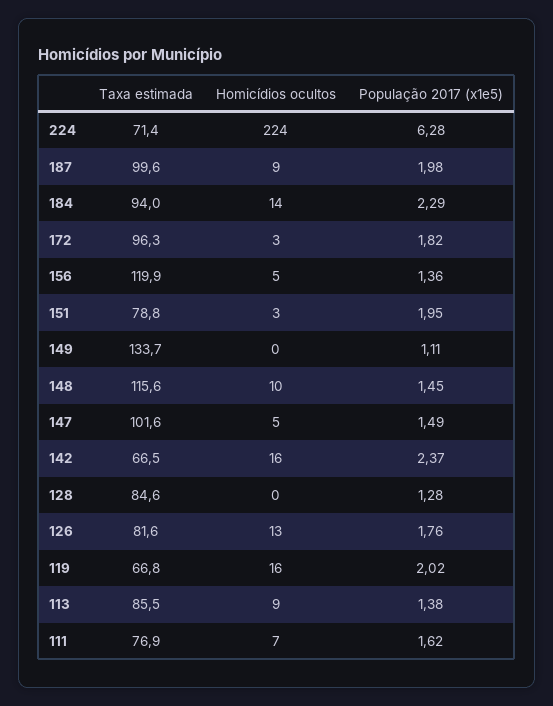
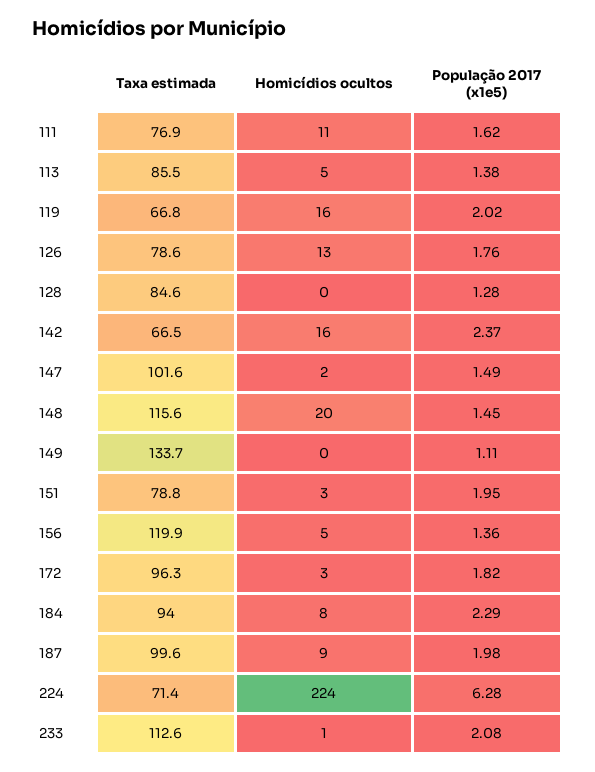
Homicídios ocultos, 184: 14 -> 8
Homicídios ocultos, 148: 10 -> 20
Homicídios ocultos, 147: 5 -> 2
Taxa estimada, 126: 81.6 -> 78.6
Homicídios ocultos, 113: 9 -> 5
Homicídios ocultos, 111: 7 -> 11
Taxa estimada, 233: none -> 112.6
Homicídios ocultos, 233: none -> 1
População 2017 (x1e5), 233: none -> 2.08

